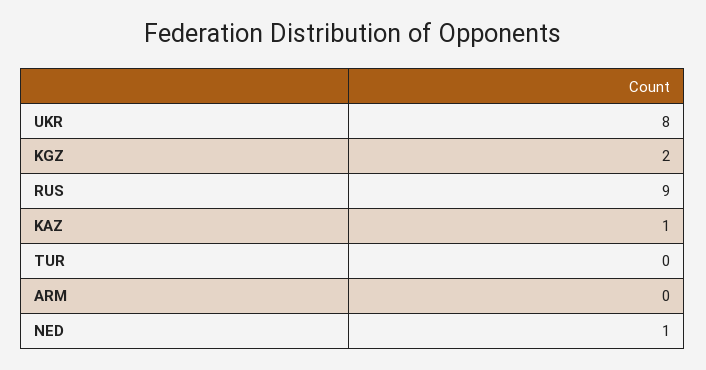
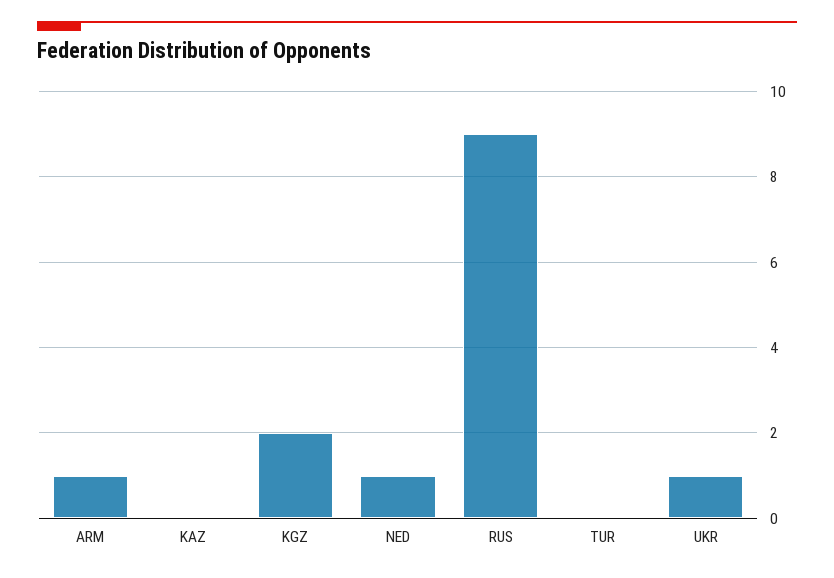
UKR: 8 -> 1
KAZ: 1 -> 0
ARM: 0 -> 1

